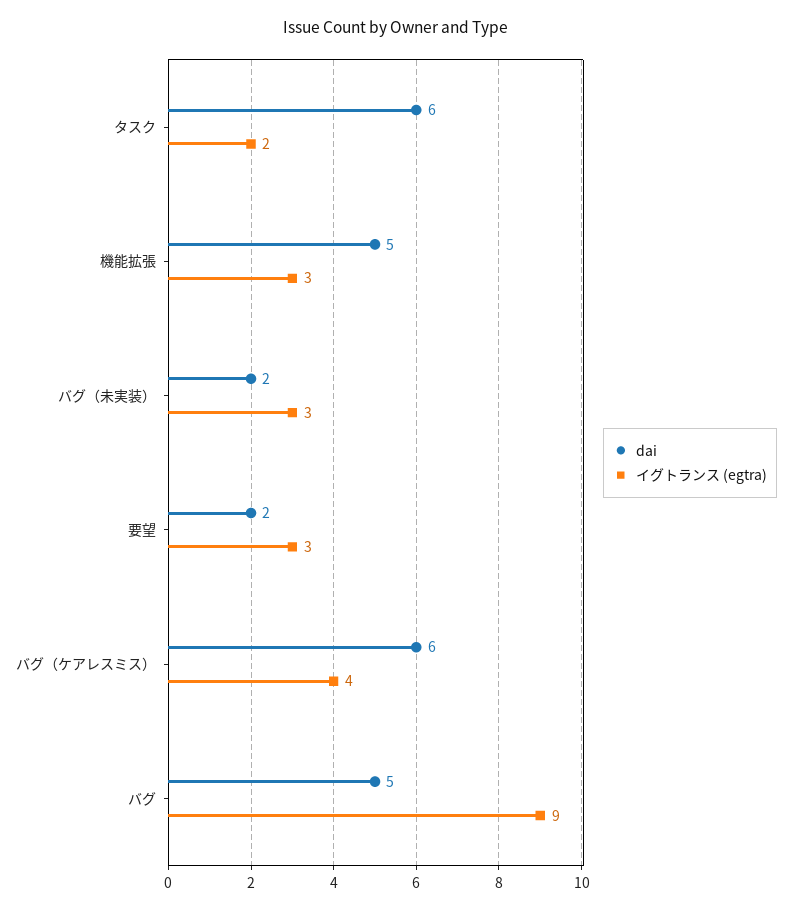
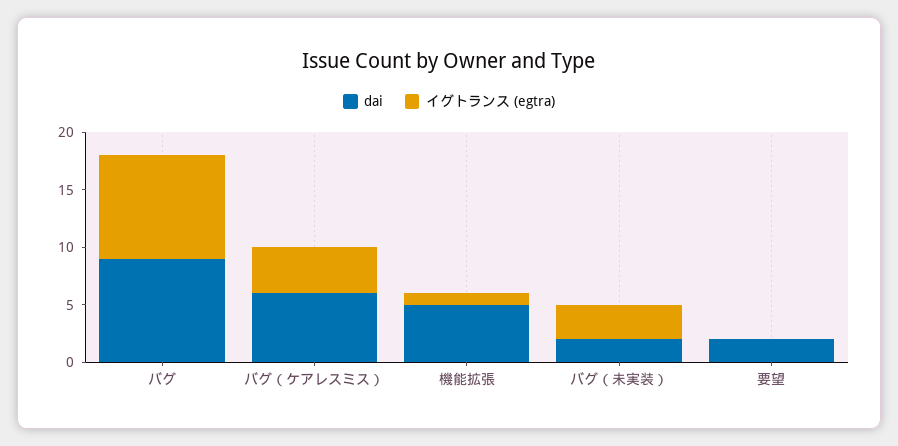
dai, タスク: 6 -> none
イグトランス (egtra), タスク: 2 -> none
イグトランス (egtra), 機能拡張: 3 -> 1
イグトランス (egtra), 要望: 3 -> 0
dai, バグ: 5 -> 9

